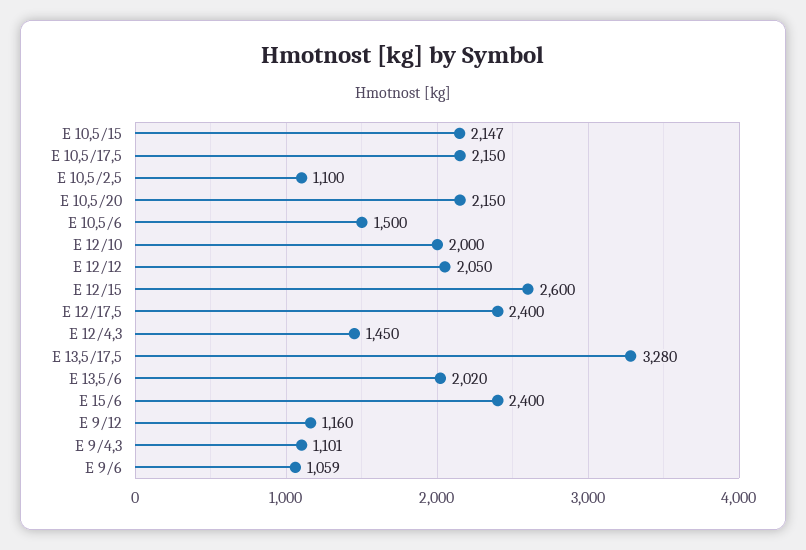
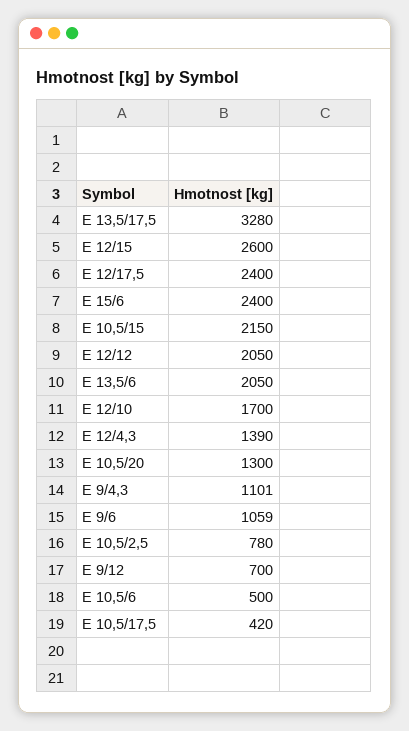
E 10,5/15: 2147 -> 2150
E 10,5/17,5: 2150 -> 420
E 10,5/2,5: 1100 -> 780
E 10,5/20: 2150 -> 1300
E 10,5/6: 1500 -> 500
E 12/10: 2000 -> 1700
E 12/4,3: 1450 -> 1390
E 13,5/6: 2020 -> 2050
E 9/12: 1160 -> 700

